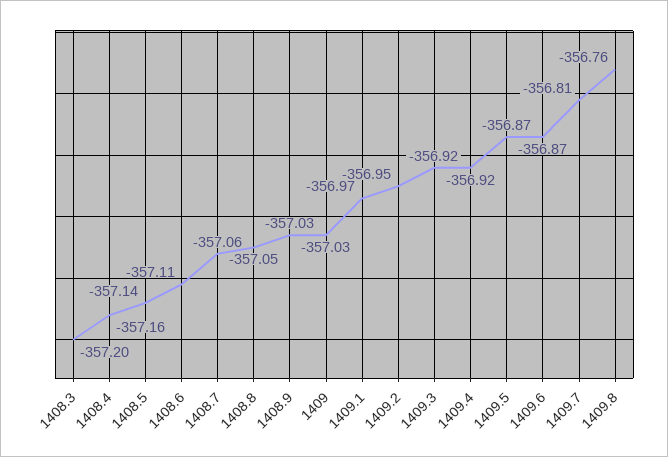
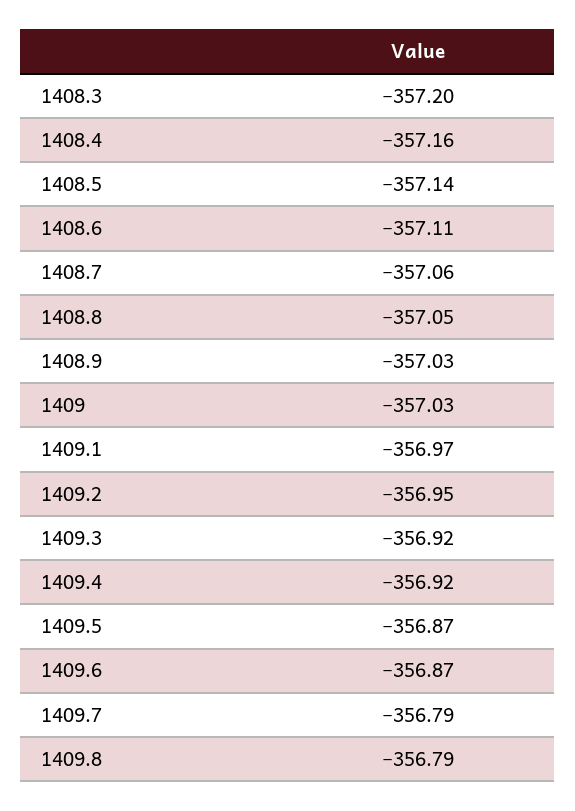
1409.7: -356.81 -> -356.79
1409.8: -356.76 -> -356.79

